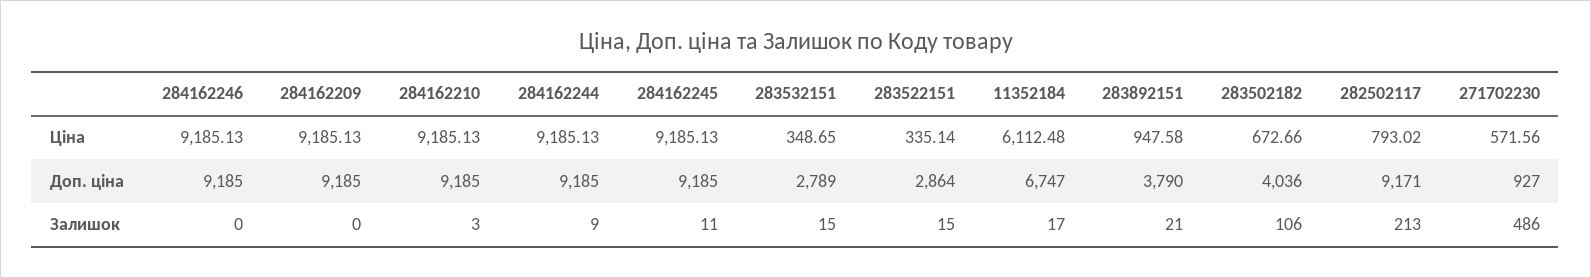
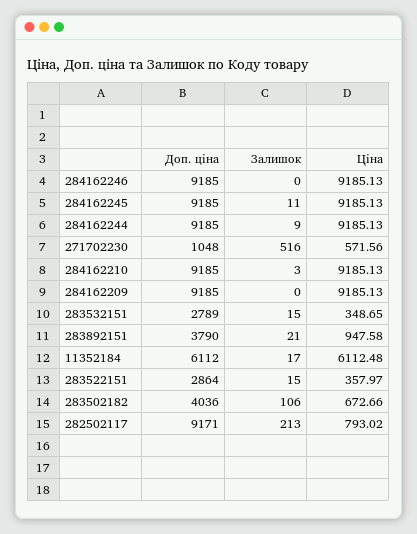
283522151, Ціна: 335.14 -> 357.97
11352184, Доп. ціна: 6747 -> 6112
271702230, Доп. ціна: 927 -> 1048
271702230, Залишок: 486 -> 516

